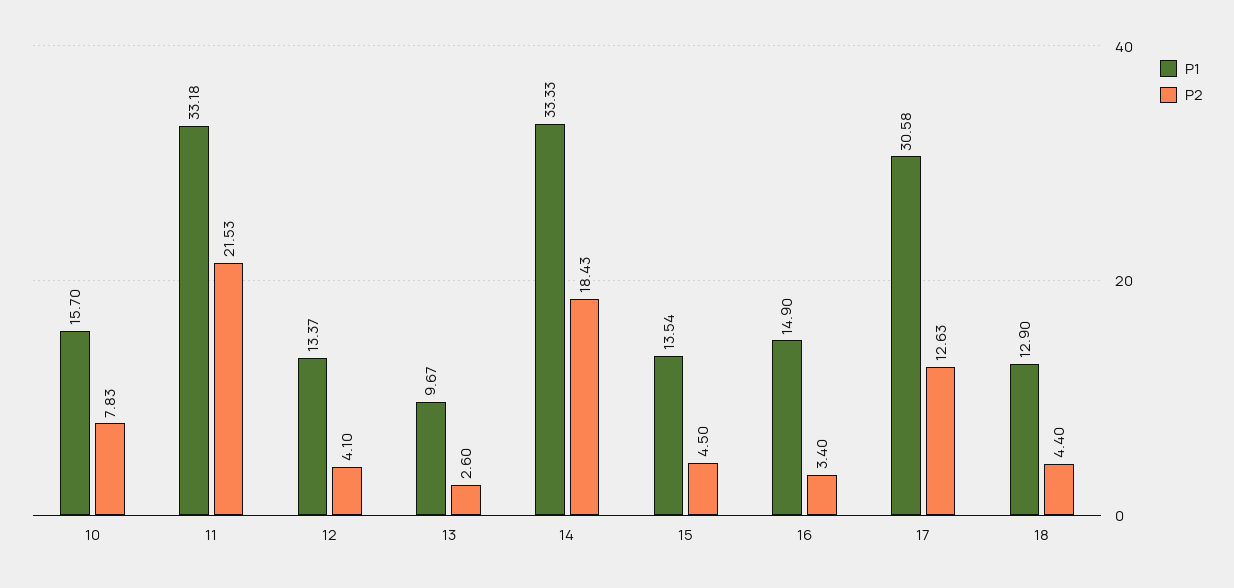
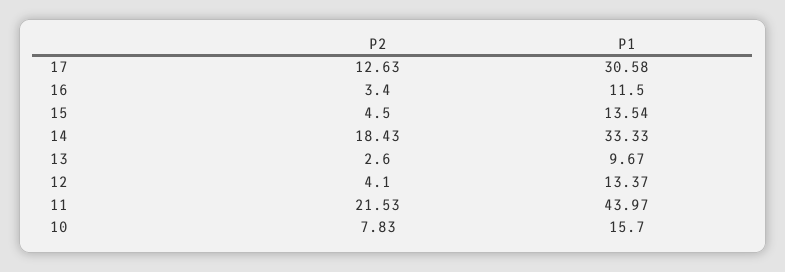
P1, 11: 33.18 -> 43.97
P1, 16: 14.9 -> 11.5
P1, 18: 12.9 -> none
P2, 18: 4.4 -> none

